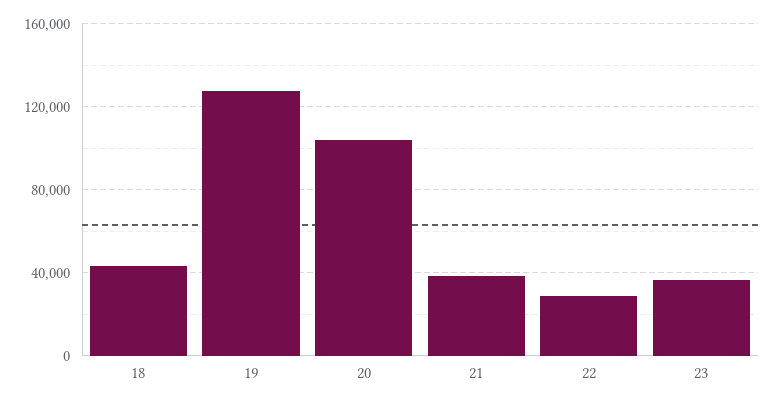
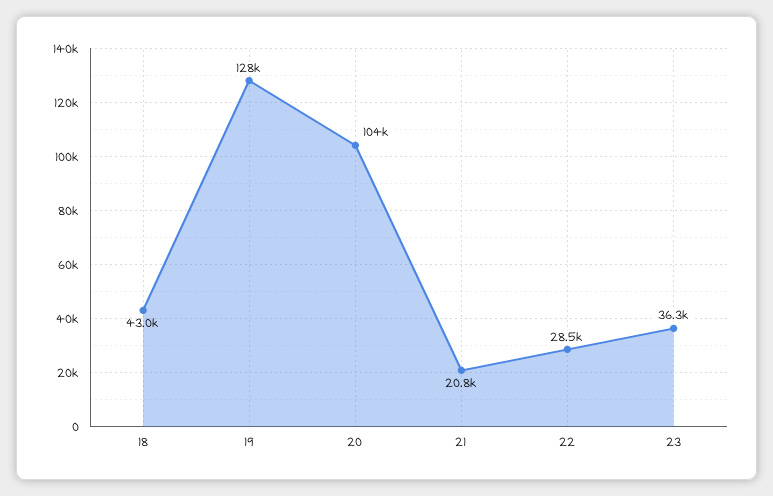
21: 40000 -> 20800

